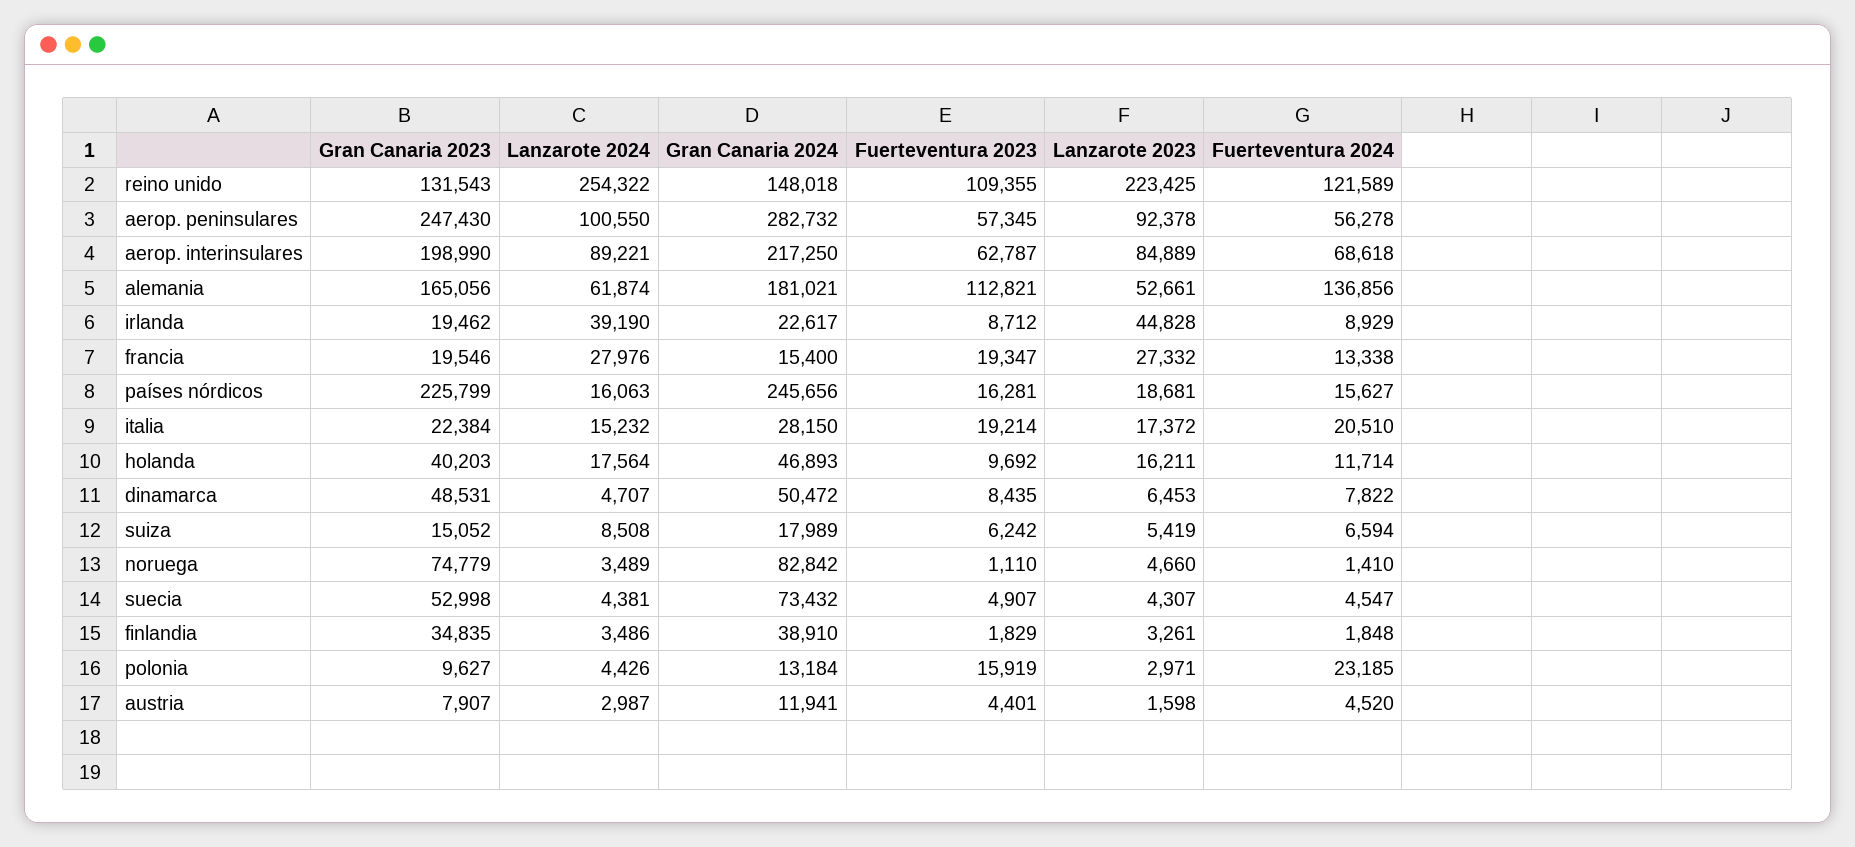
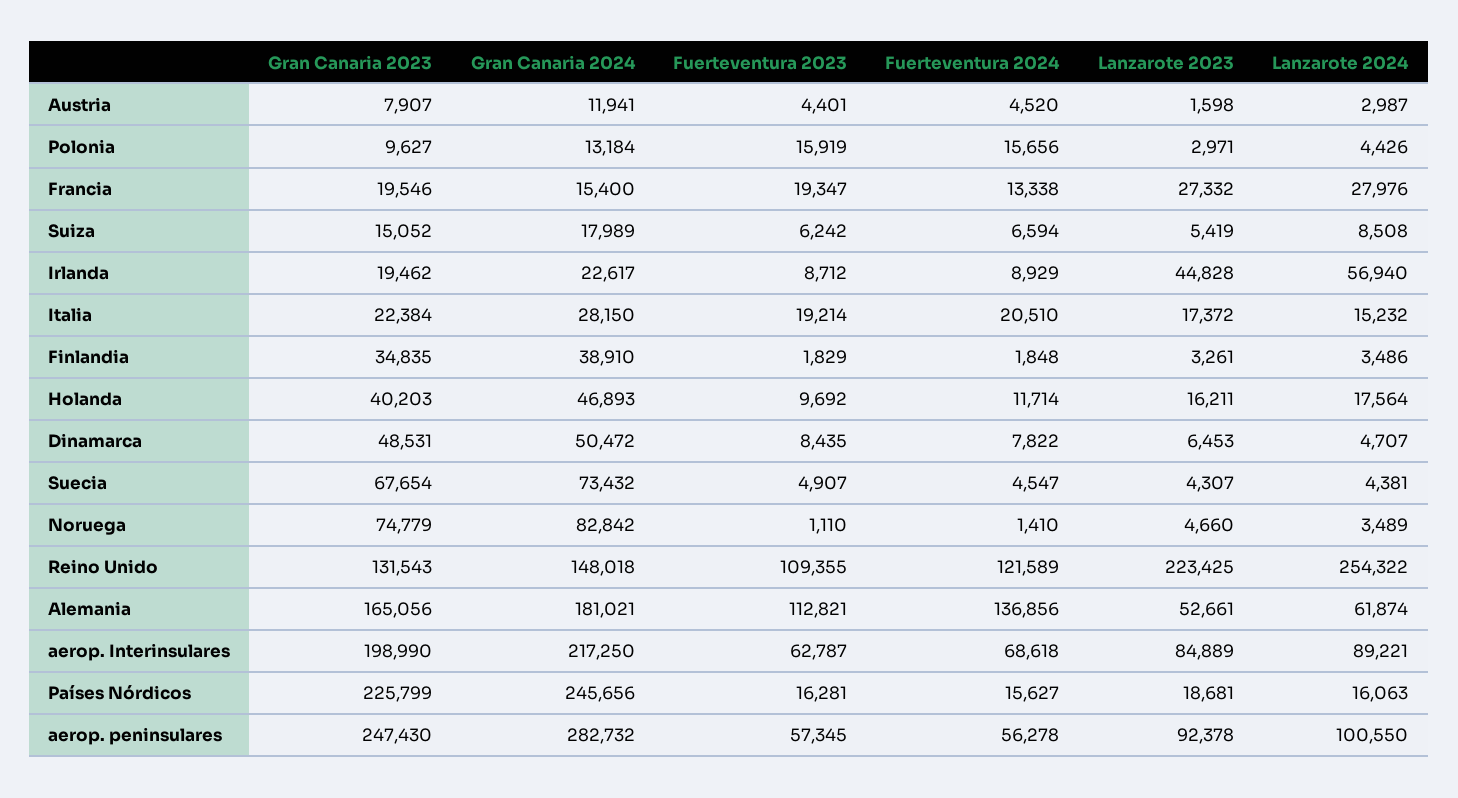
Lanzarote 2024, irlanda: 39190 -> 56940
Gran Canaria 2023, suecia: 52998 -> 67654
Fuerteventura 2024, polonia: 23185 -> 15656

